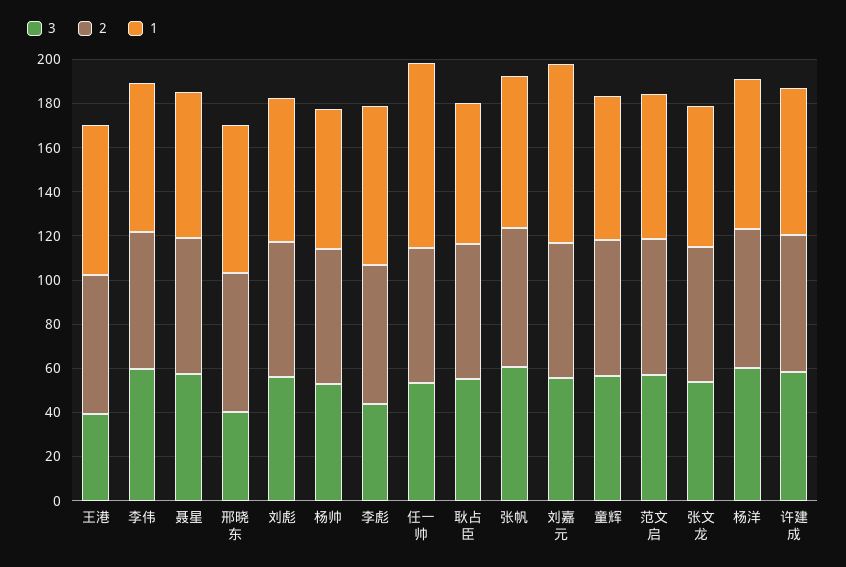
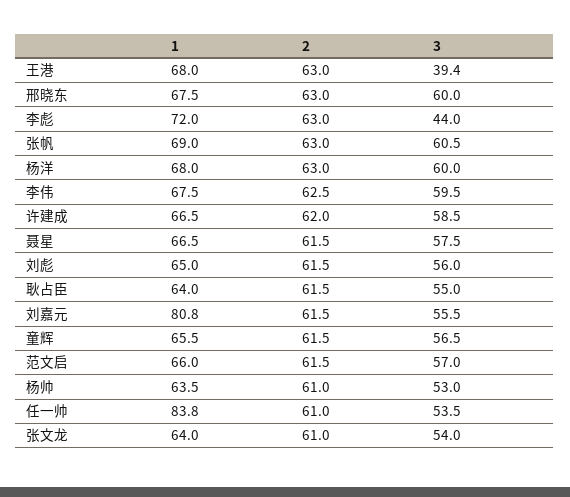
3, 邢晓东: 40 -> 60

